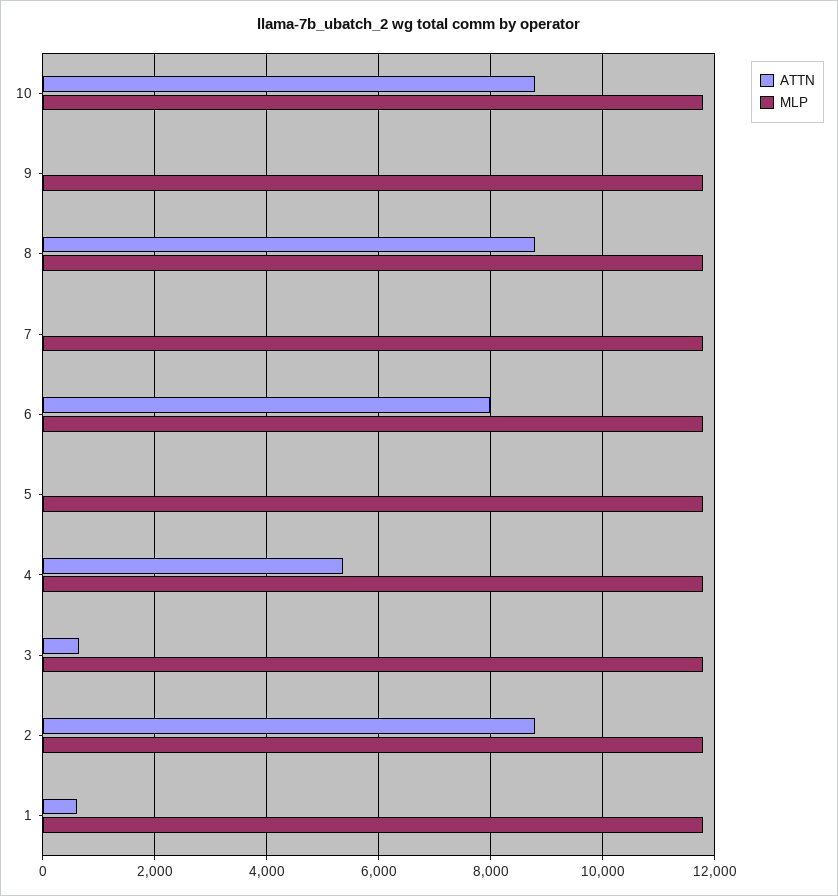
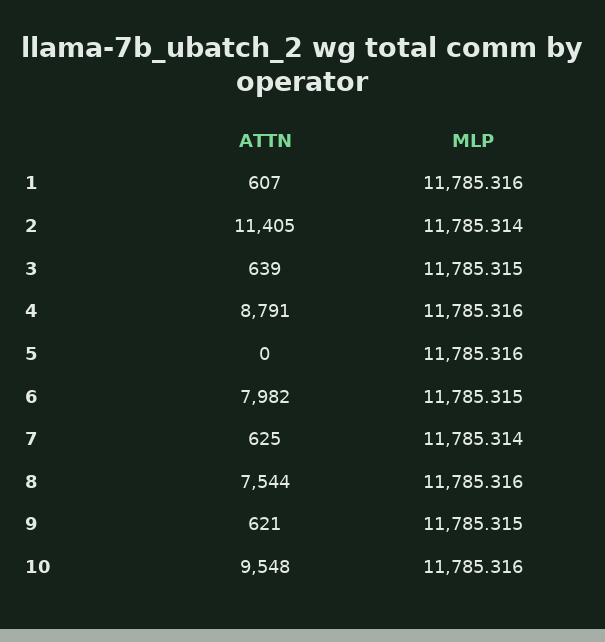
ATTN, 10: 8800 -> 9548
ATTN, 9: 0 -> 621
ATTN, 8: 8800 -> 7544
ATTN, 7: 0 -> 625
ATTN, 4: 5400 -> 8791
ATTN, 2: 8800 -> 11405

